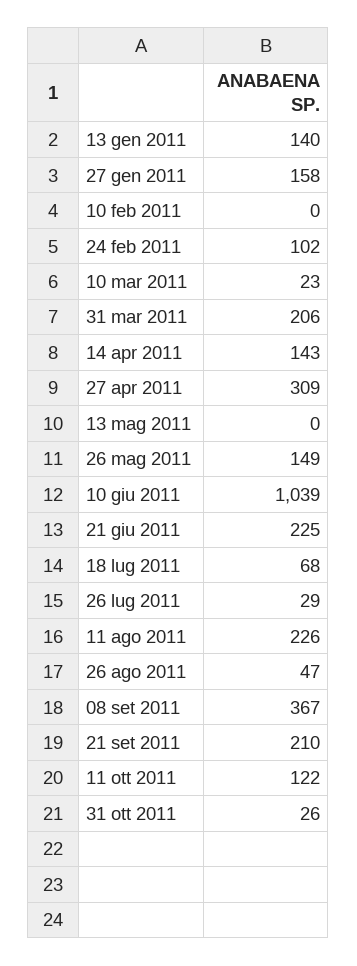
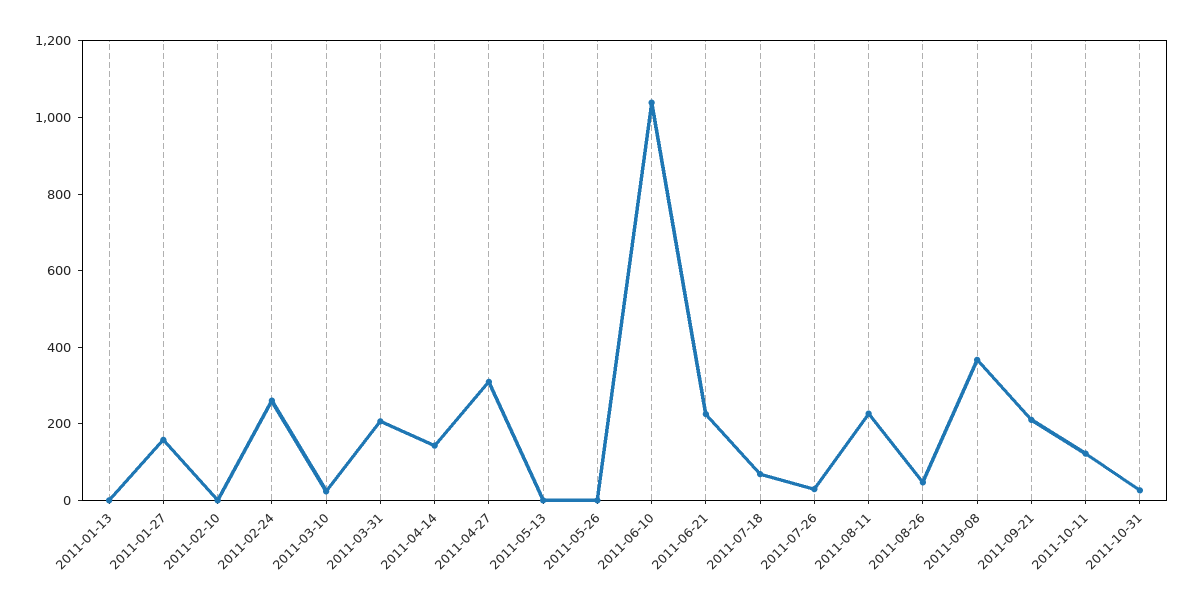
13 gen 2011: 140 -> 0
24 feb 2011: 102 -> 250
26 mag 2011: 149 -> 0

